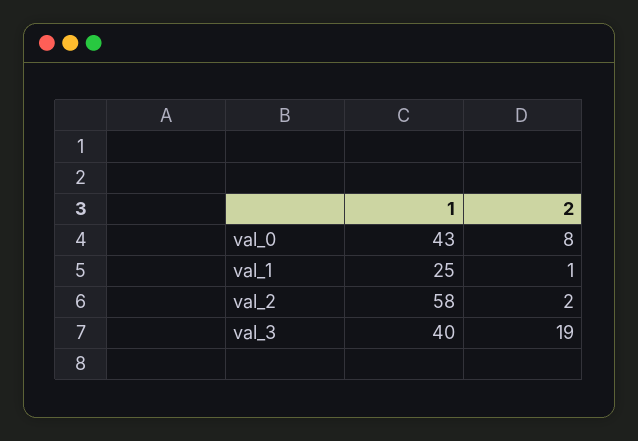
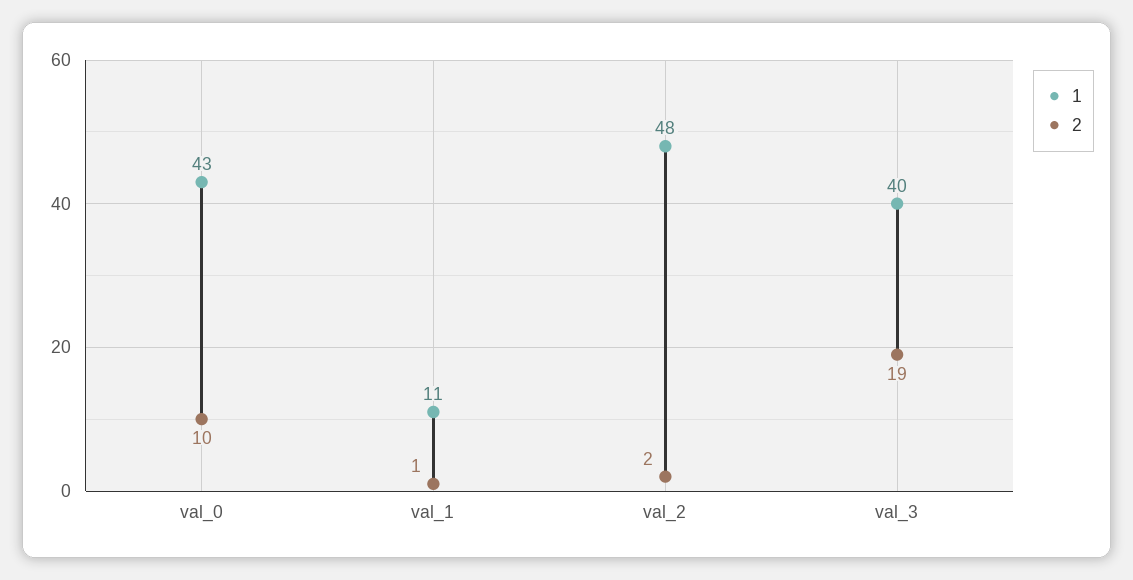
2, val_0: 8 -> 10
1, val_1: 25 -> 11
1, val_2: 58 -> 48

